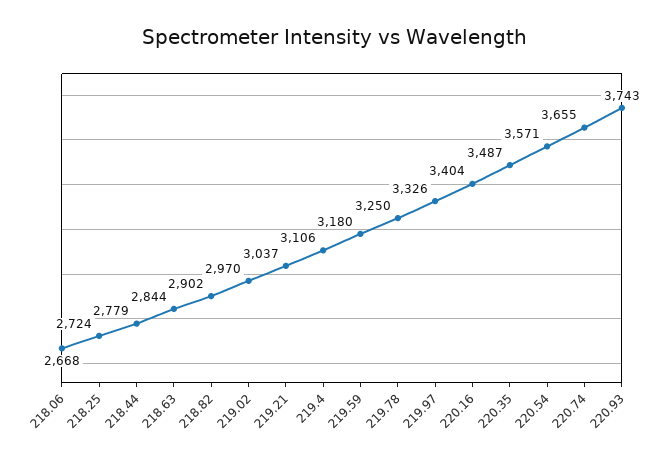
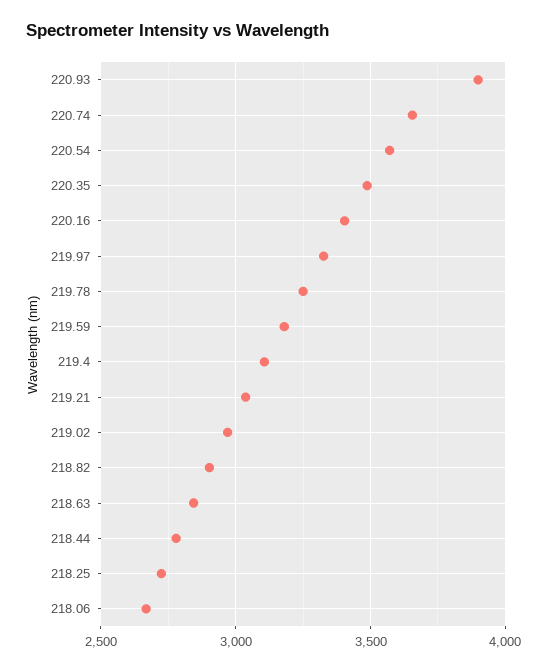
220.93: 3743 -> 3900

